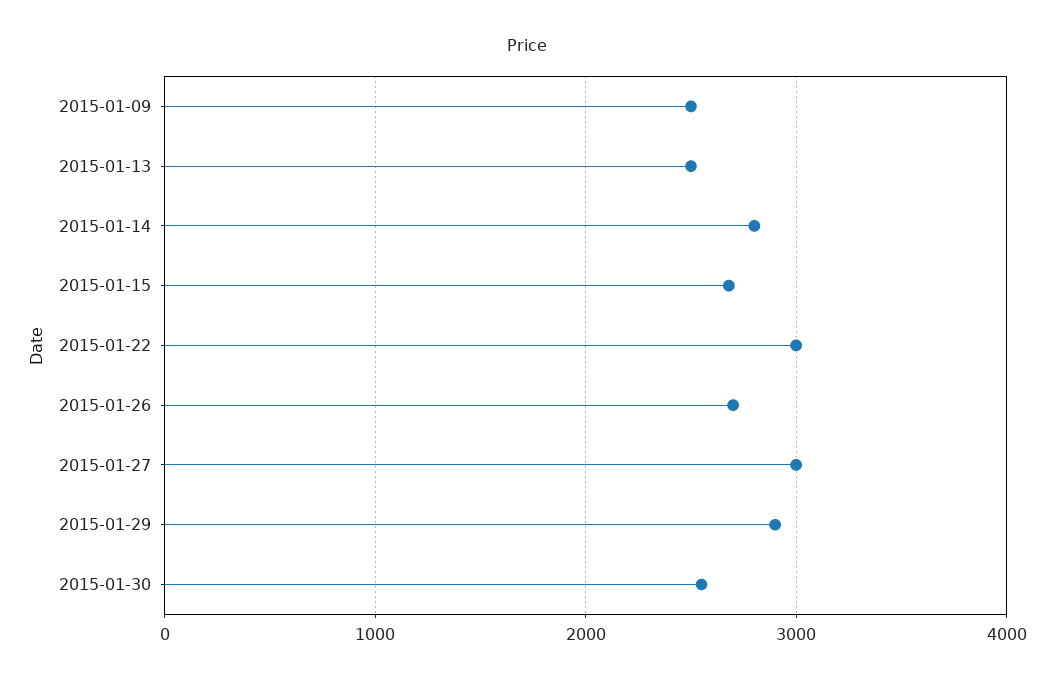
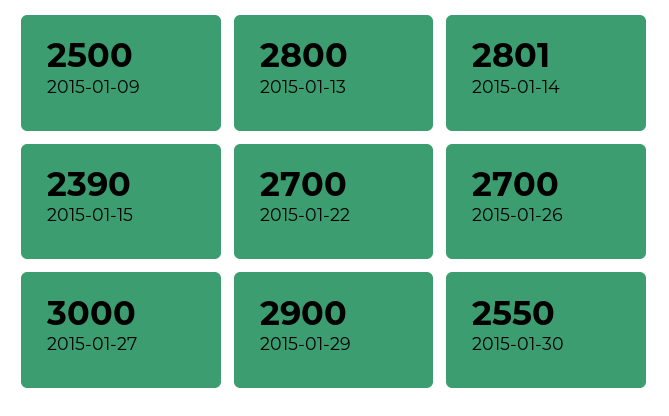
2015-01-13: 2500 -> 2800
2015-01-15: 2700 -> 2390
2015-01-22: 3000 -> 2700

